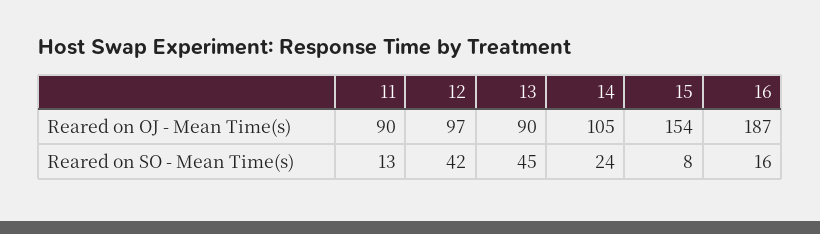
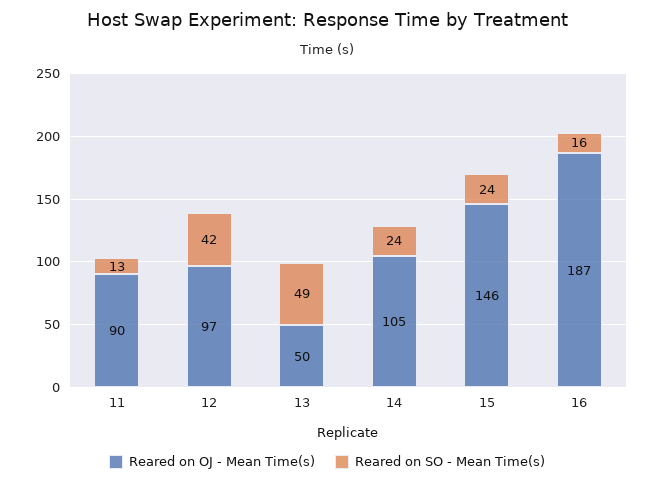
Reared on OJ - Mean Time(s), 13: 90 -> 50
Reared on OJ - Mean Time(s), 15: 154 -> 146
Reared on SO - Mean Time(s), 13: 45 -> 49
Reared on SO - Mean Time(s), 15: 8 -> 24

